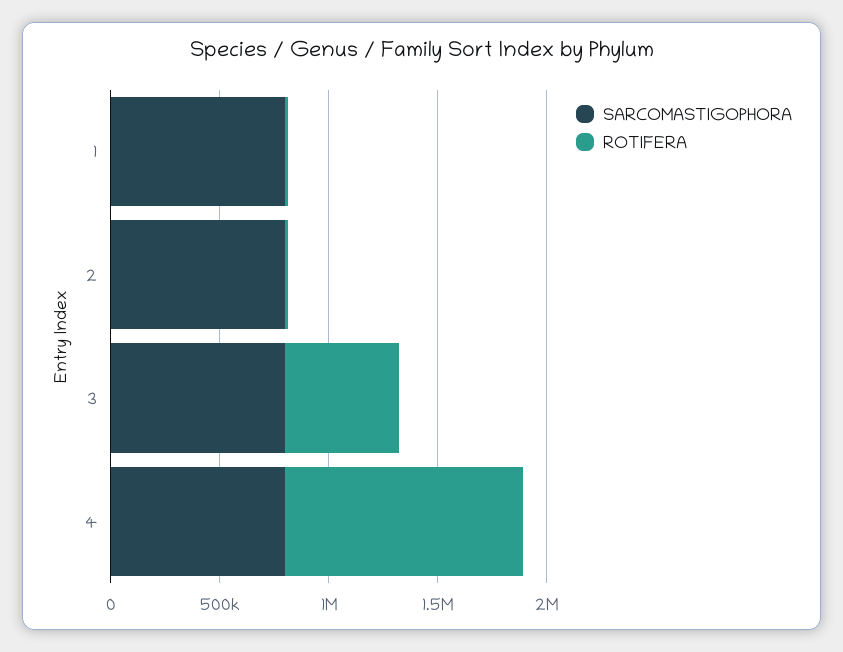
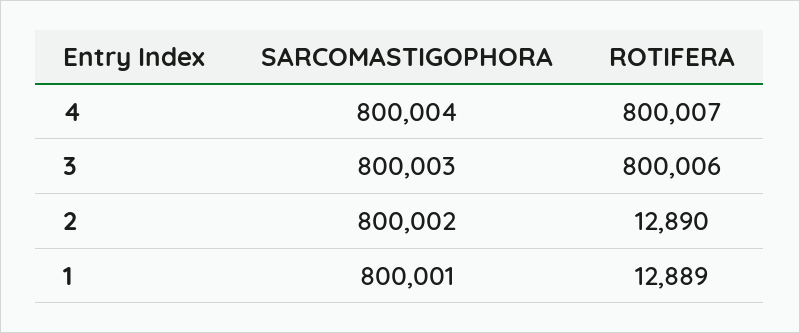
ROTIFERA, 3: 500000 -> 800006
ROTIFERA, 4: 1100000 -> 800007

